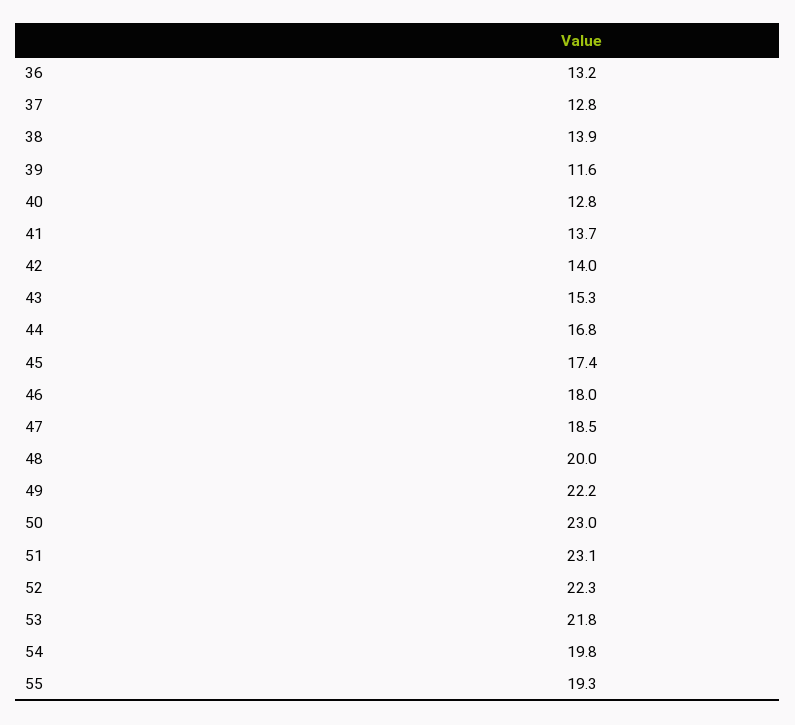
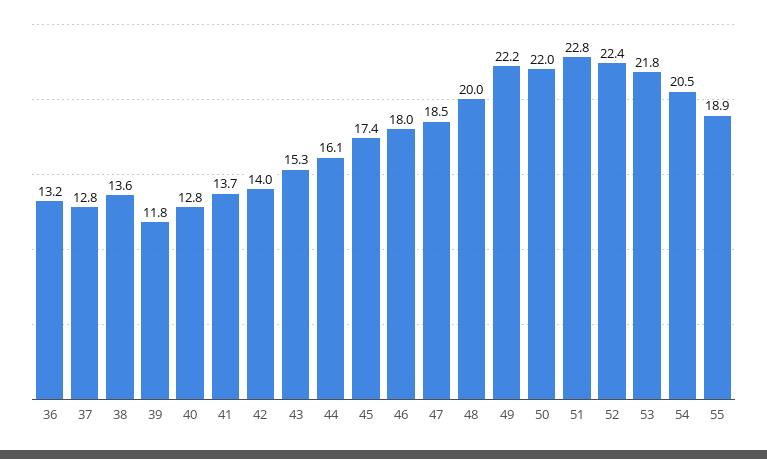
38: 13.9 -> 13.6
39: 11.6 -> 11.8
44: 16.8 -> 16.1
50: 23 -> 22
51: 23.1 -> 22.8
52: 22.3 -> 22.4
54: 19.8 -> 20.5
55: 19.3 -> 18.9

